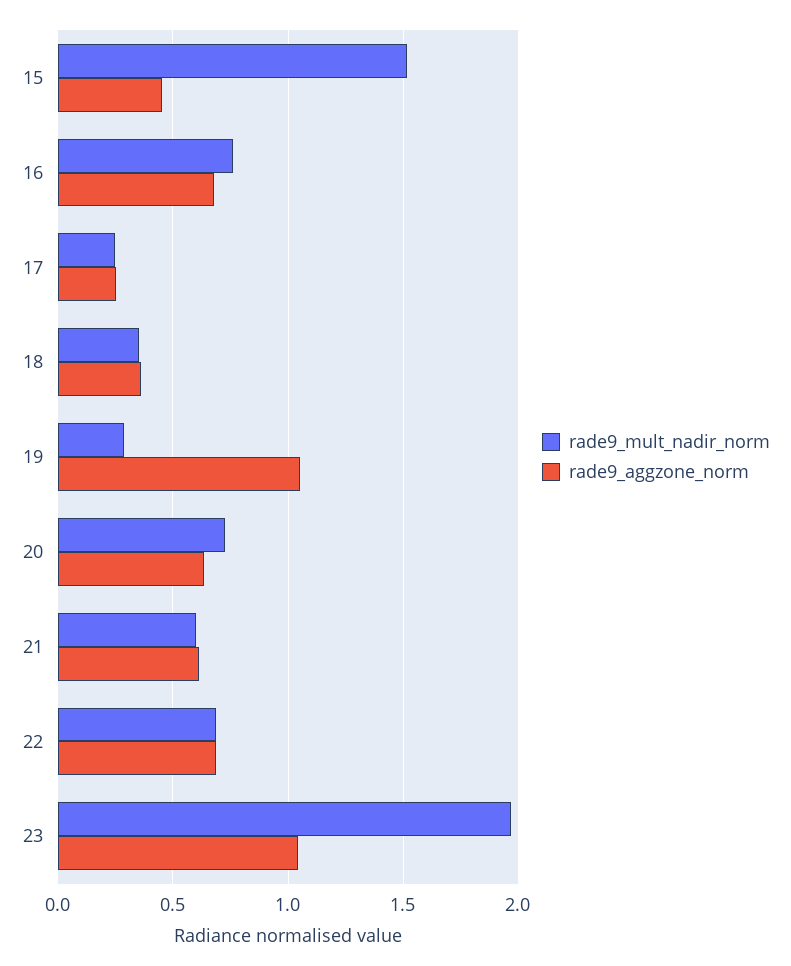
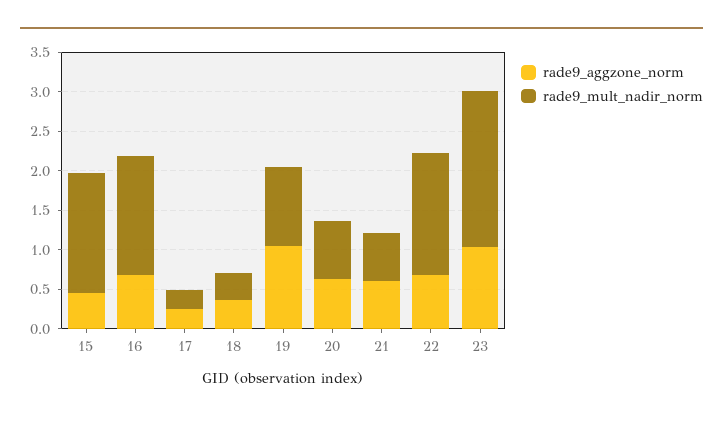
rade9_mult_nadir_norm, 16: 0.75 -> 1.5
rade9_mult_nadir_norm, 19: 0.3 -> 1
rade9_mult_nadir_norm, 22: 0.7 -> 1.5

